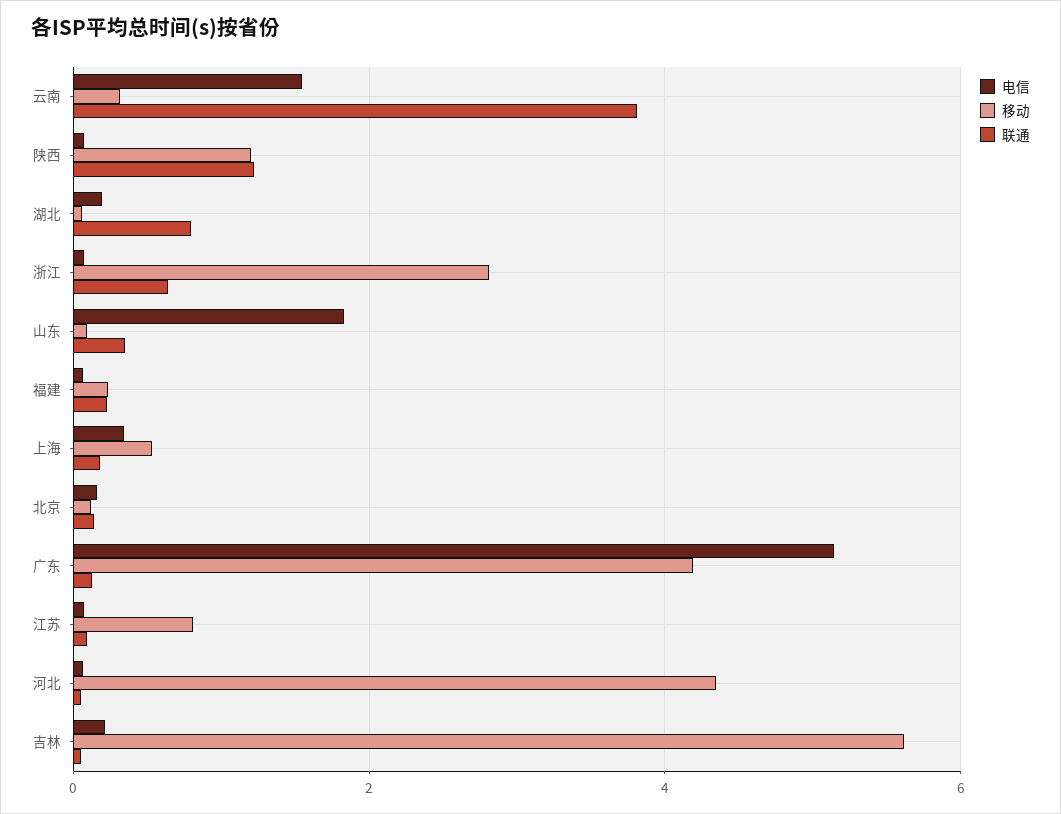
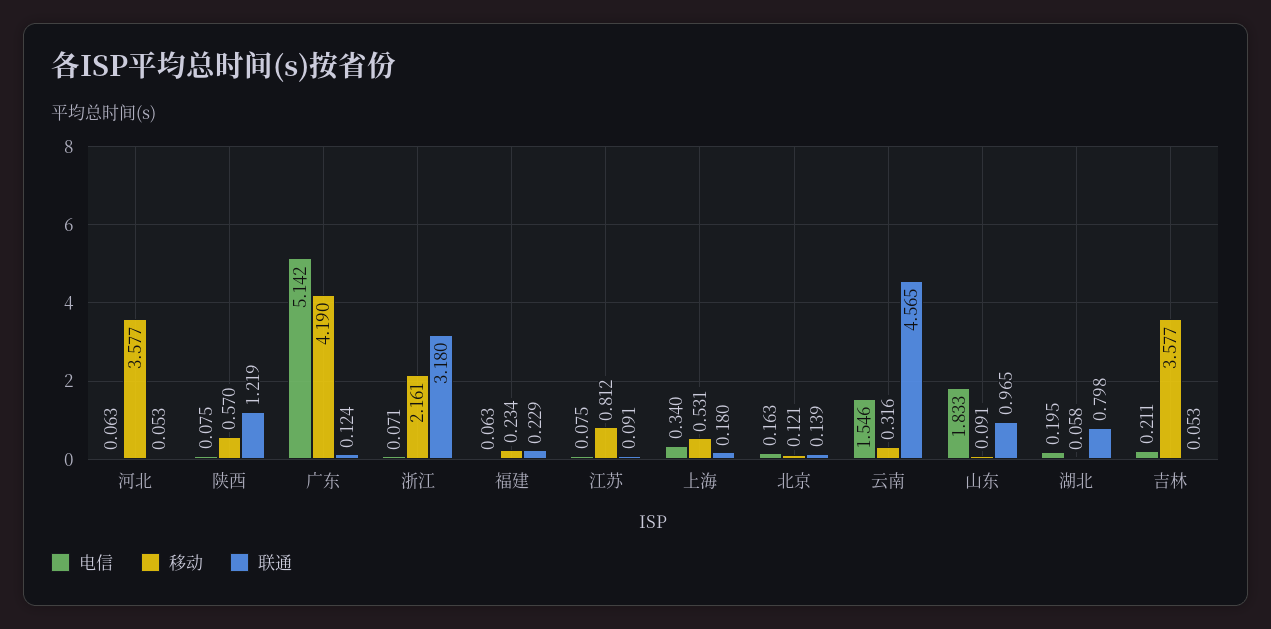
联通, 云南: 3.8 -> 4.565
移动, 陕西: 1.2 -> 0.57
移动, 浙江: 2.8 -> 2.161
联通, 浙江: 0.6 -> 3.18
联通, 山东: 0.4 -> 0.965
移动, 河北: 4.4 -> 3.577
移动, 吉林: 5.6 -> 3.577

